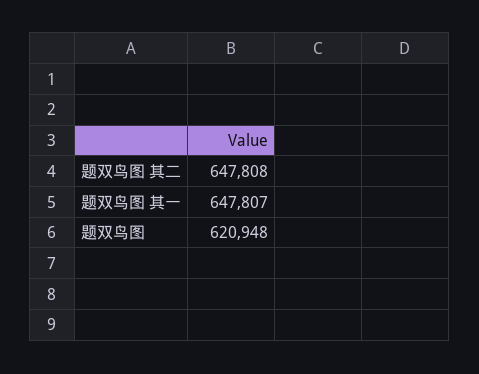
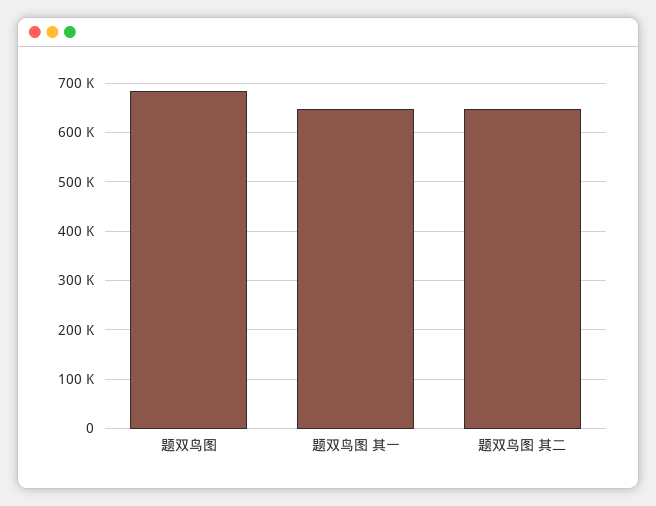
题双鸟图: 620948 -> 680000

